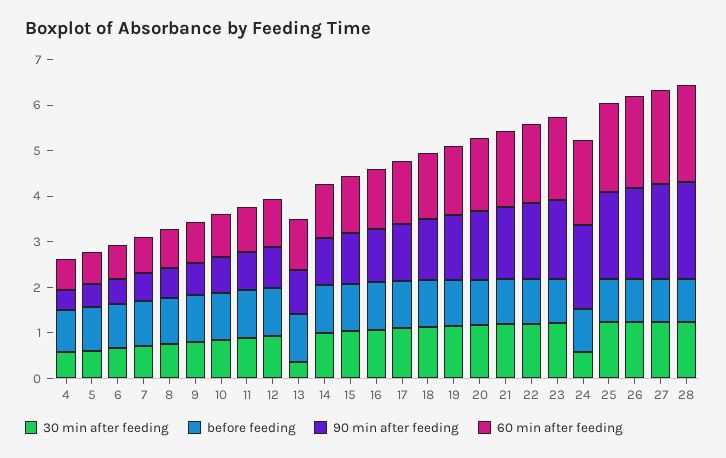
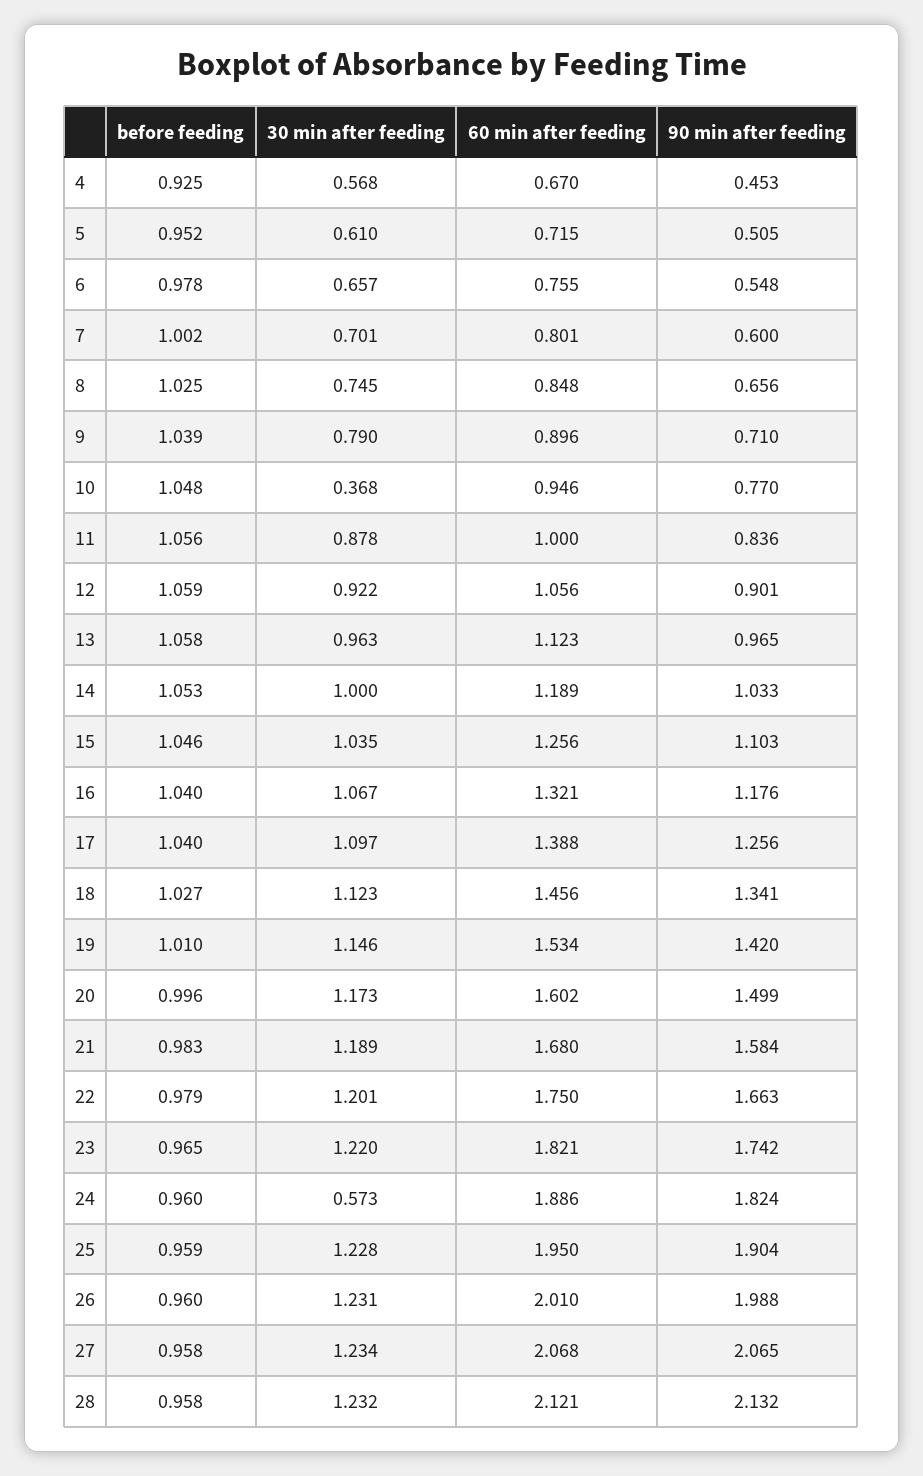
30 min after feeding, 10: 0.8 -> 0.368
30 min after feeding, 13: 0.4 -> 0.963

